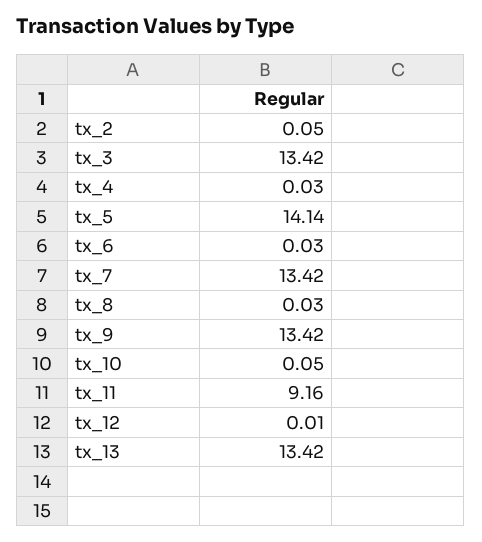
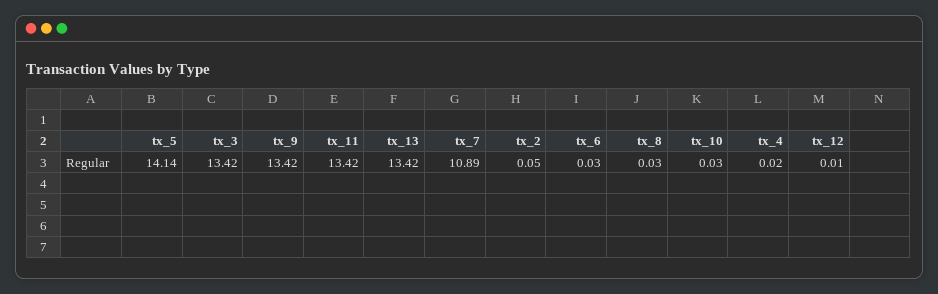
tx_4: 0.03 -> 0.02
tx_7: 13.42 -> 10.89
tx_10: 0.05 -> 0.03
tx_11: 9.16 -> 13.42

